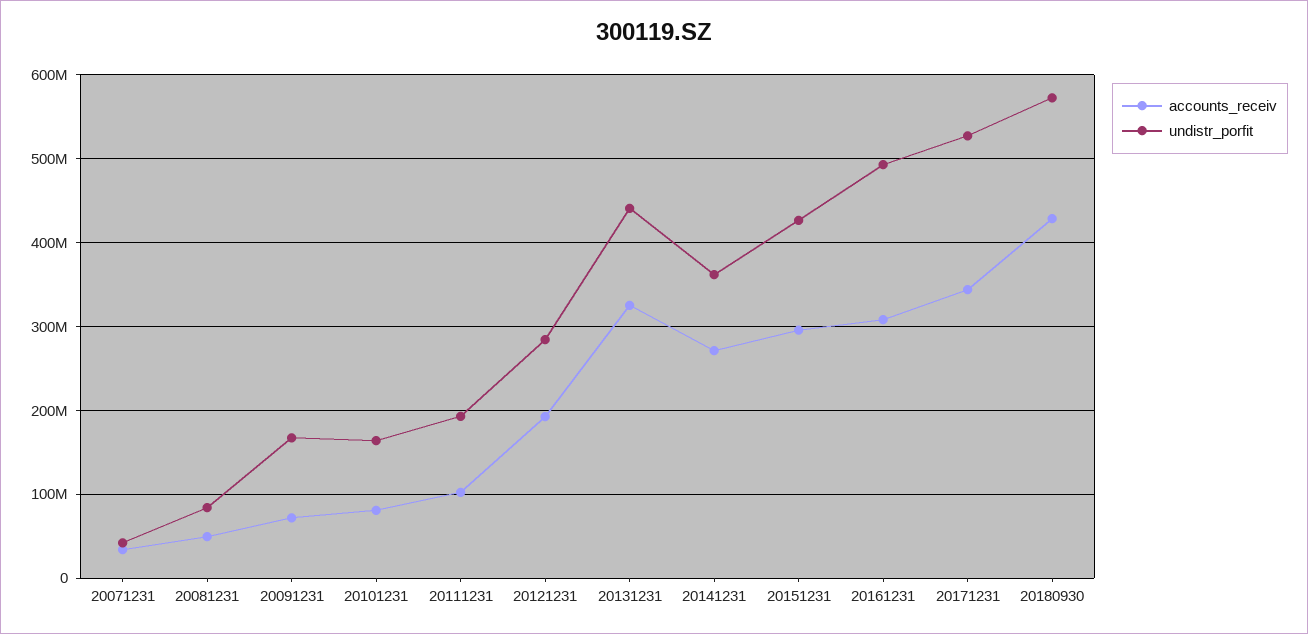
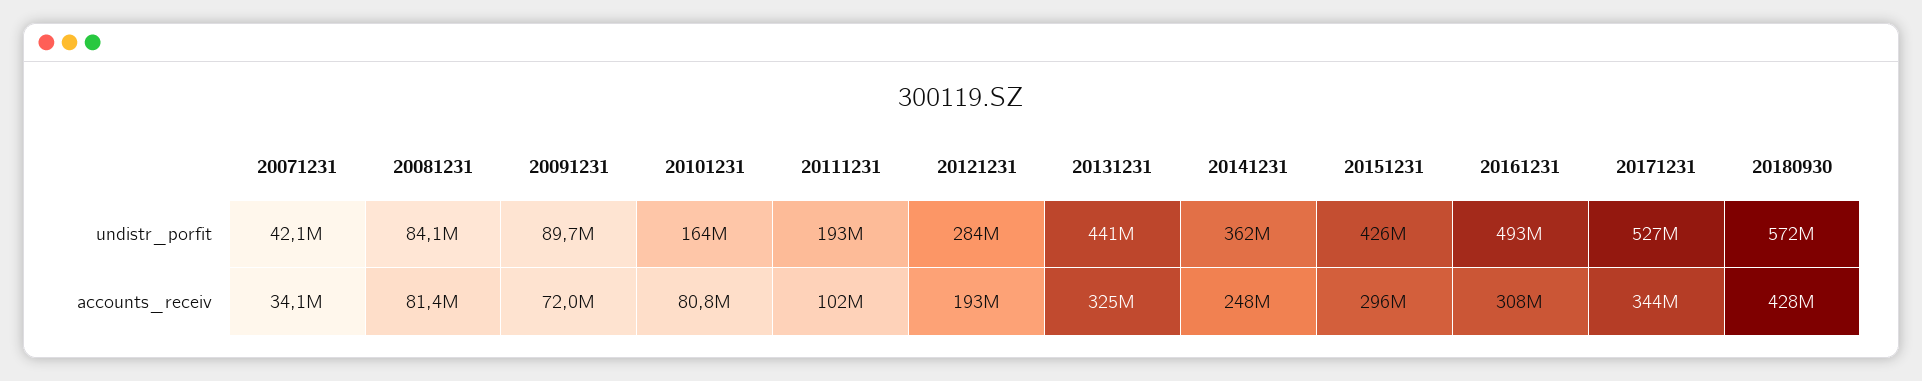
accounts_receiv, 20081231: 50000000 -> 81400000
undistr_porfit, 20091231: 170000000 -> 89700000
accounts_receiv, 20141231: 270000000 -> 248000000

